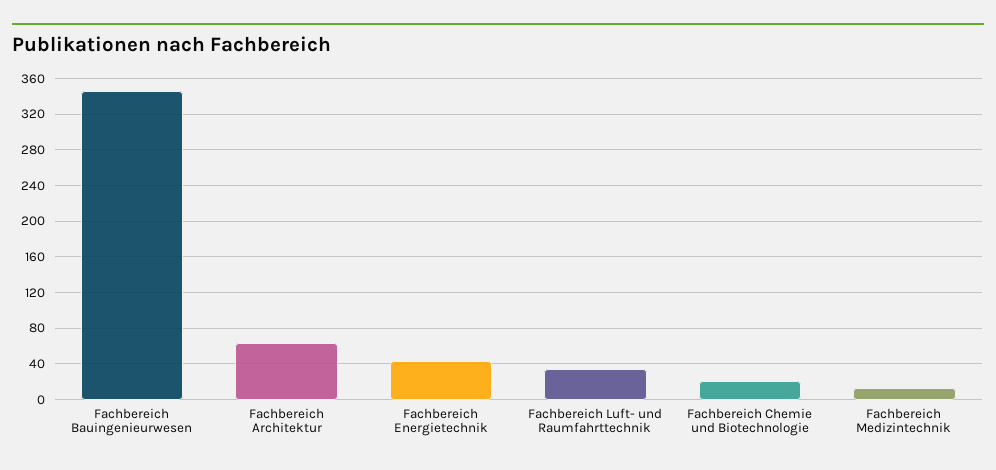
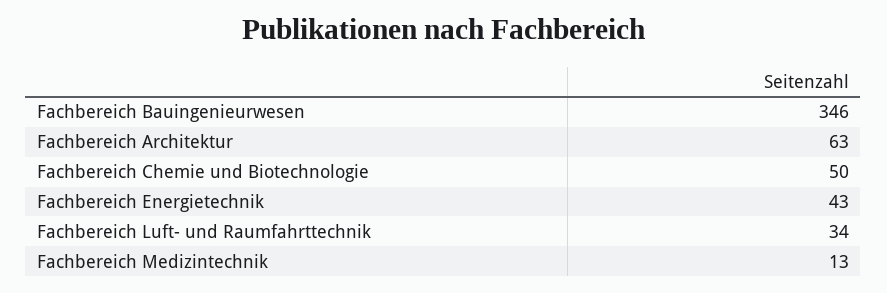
Fachbereich Chemie und Biotechnologie: 20 -> 50

